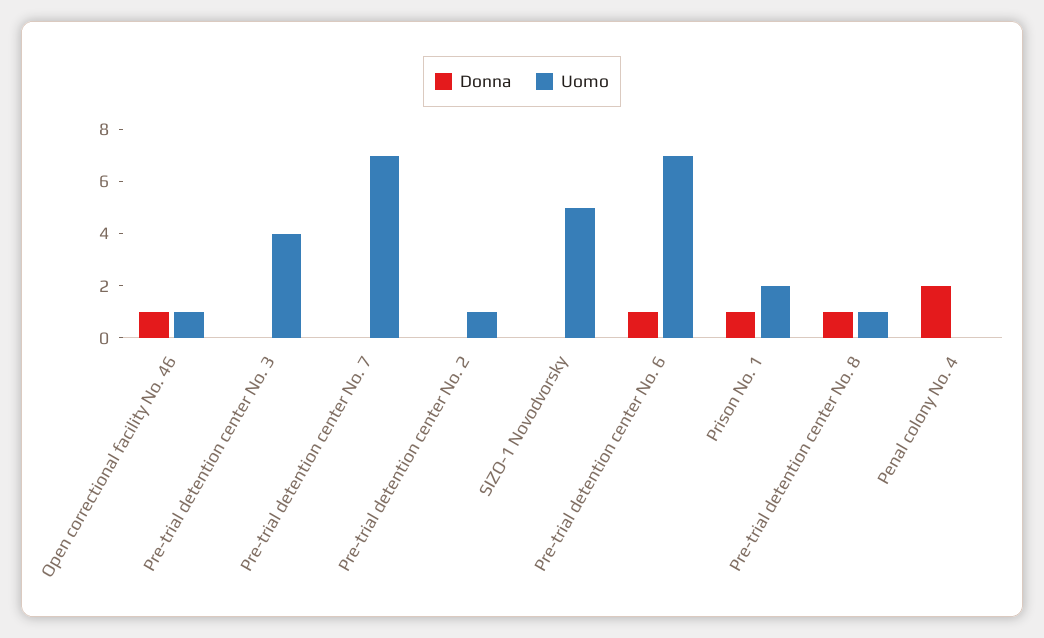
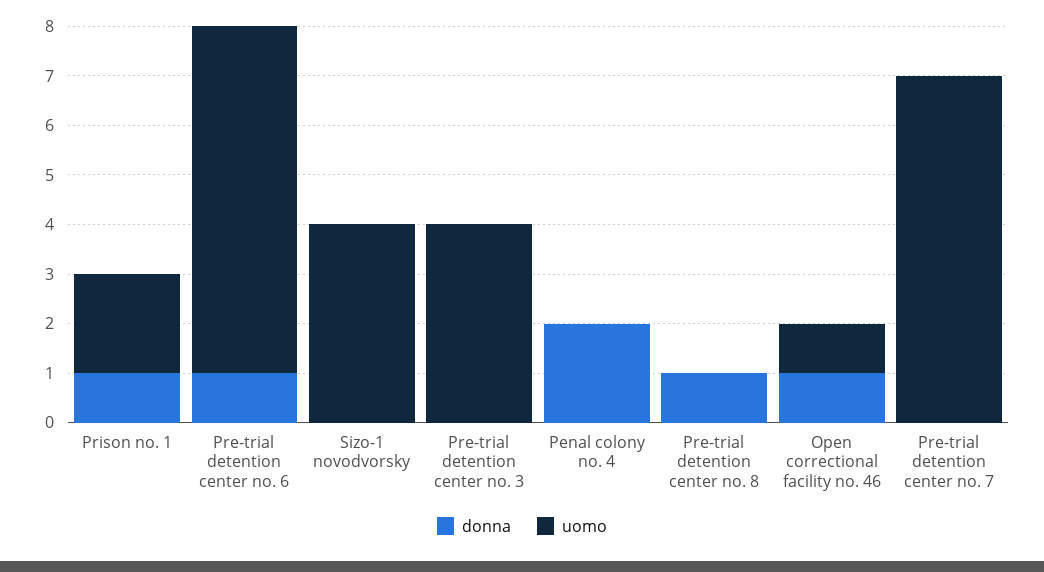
Donna, Pre-trial detention center No. 2: 0 -> none
Uomo, Pre-trial detention center No. 2: 1 -> none
Uomo, SIZO-1 Novodvorsky: 5 -> 4
Uomo, Pre-trial detention center No. 8: 1 -> 0

